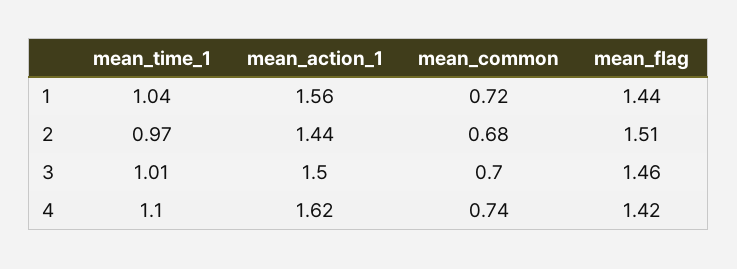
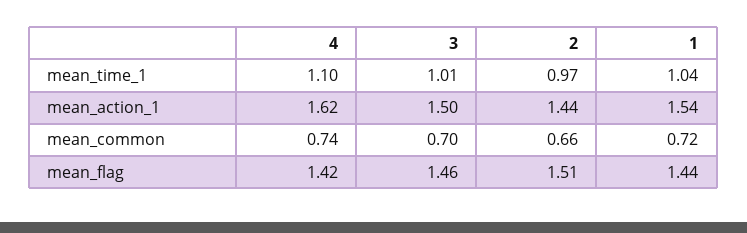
mean_action_1, 1: 1.56 -> 1.54
mean_common, 2: 0.68 -> 0.66

